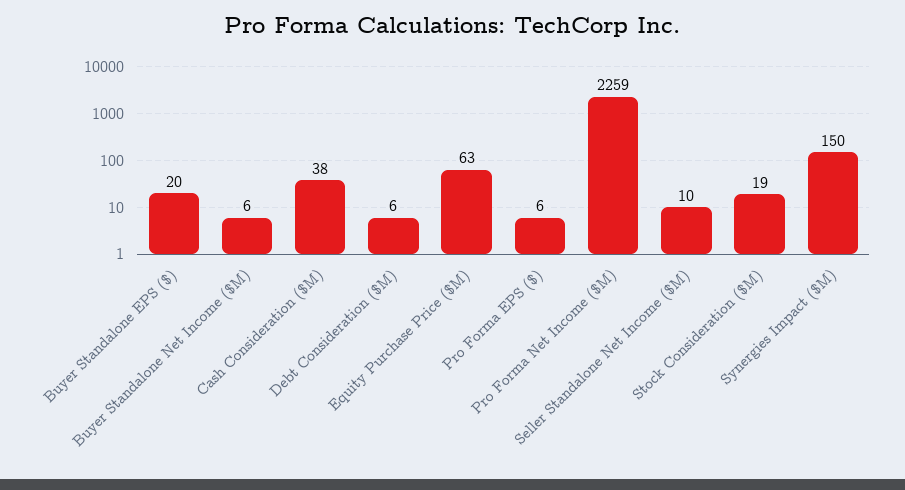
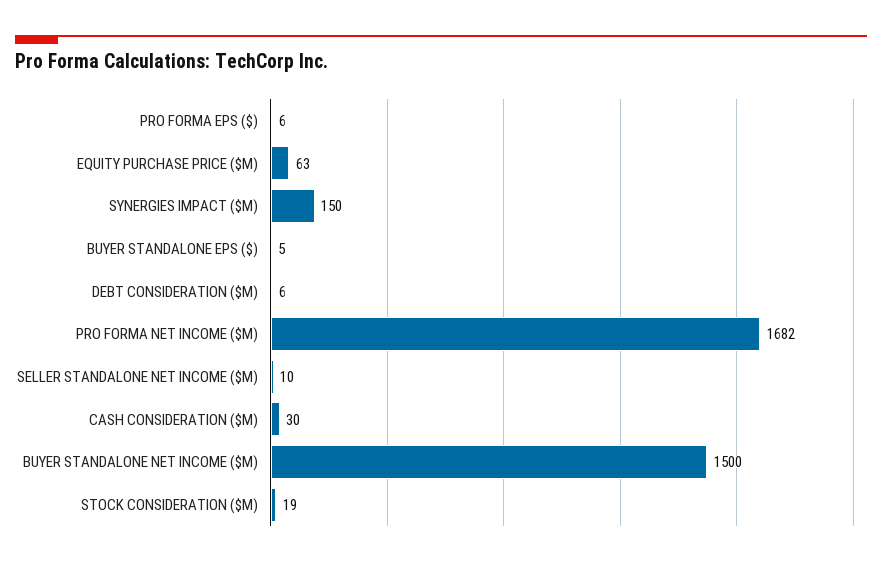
Buyer Standalone EPS ($): 20 -> 5
Buyer Standalone Net Income ($M): 6 -> 1500
Cash Consideration ($M): 38 -> 30
Pro Forma Net Income ($M): 2259 -> 1682

